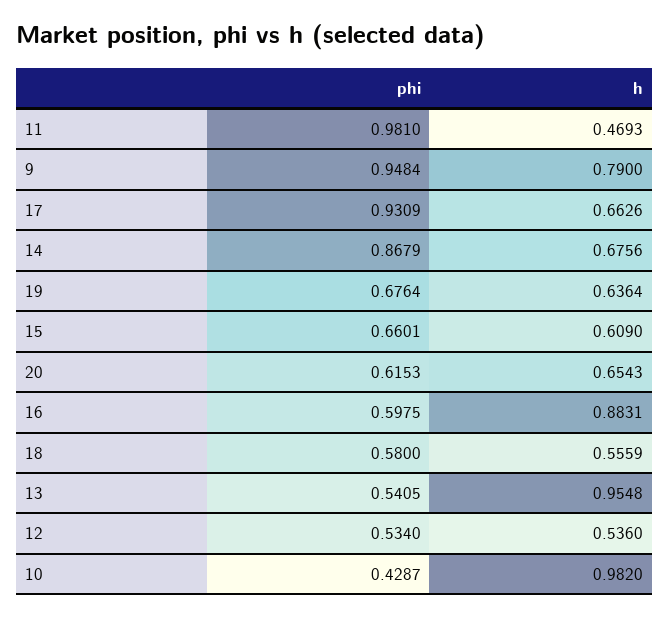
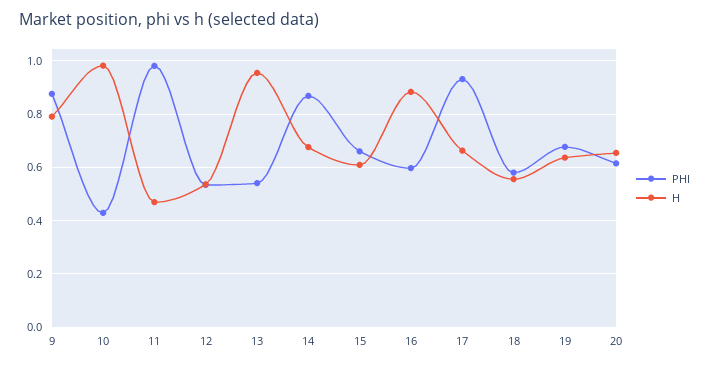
phi, 9: 0.9484 -> 0.875

